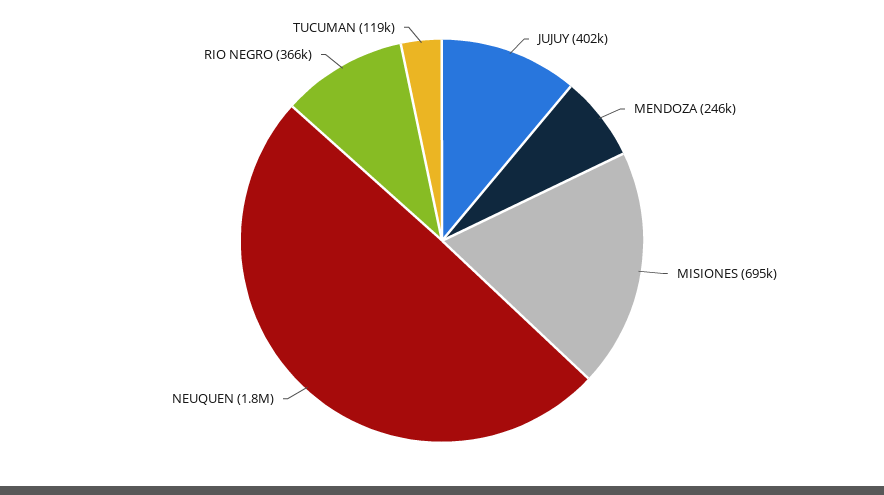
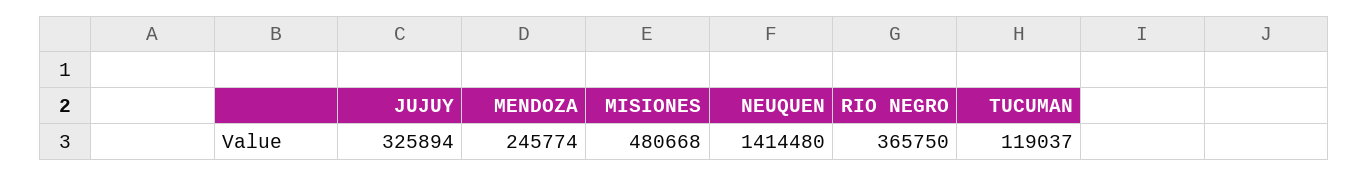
JUJUY: 402000 -> 325894
MISIONES: 695000 -> 480668
NEUQUEN: 1800000 -> 1414480

